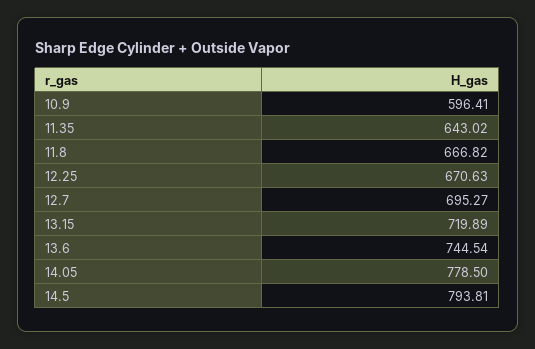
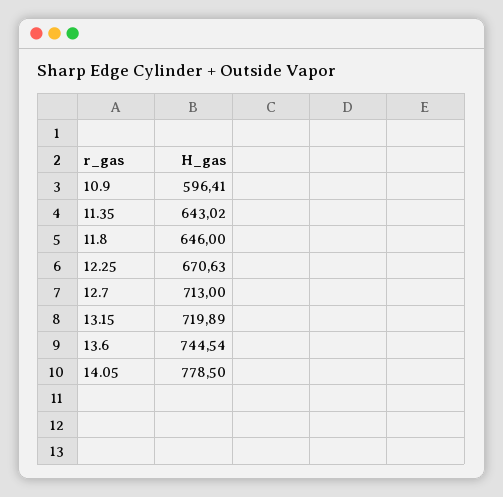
11.8: 666.82 -> 646
12.7: 695.27 -> 713
14.5: 793.81 -> none

